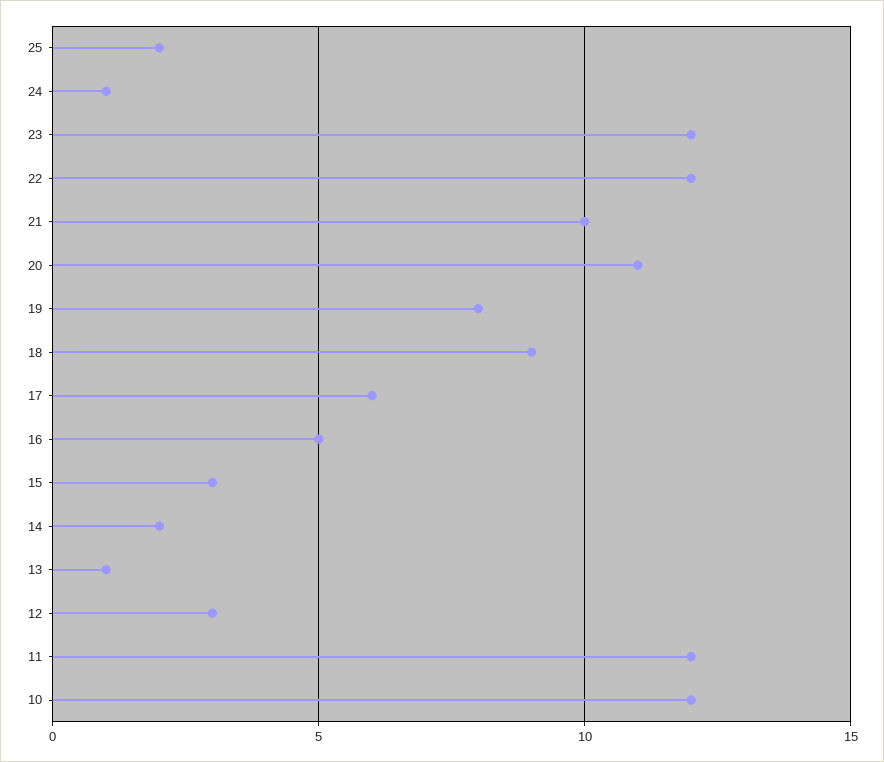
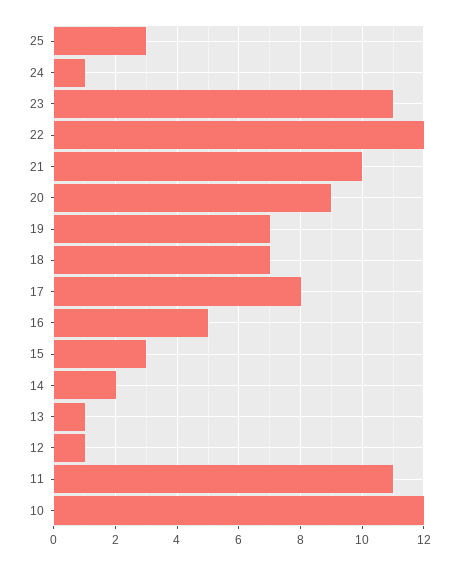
25: 2 -> 3
23: 12 -> 11
20: 11 -> 9
19: 8 -> 7
18: 9 -> 7
17: 6 -> 8
12: 3 -> 1
11: 12 -> 11

